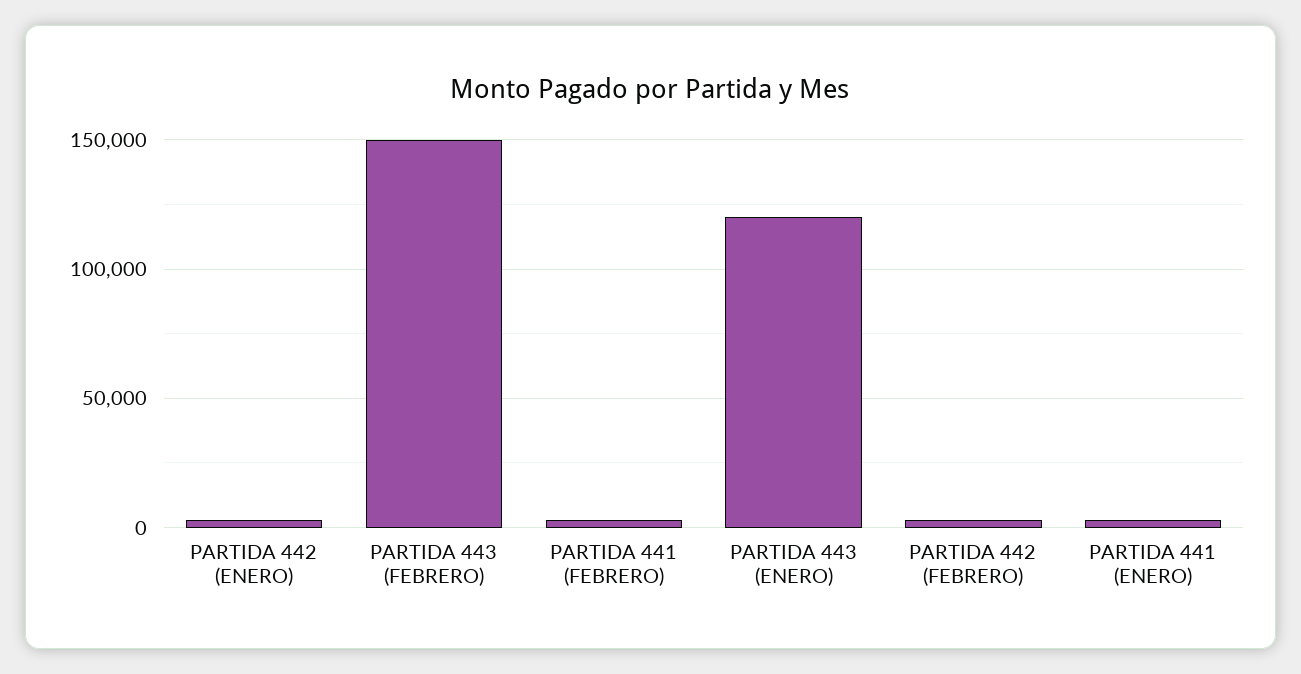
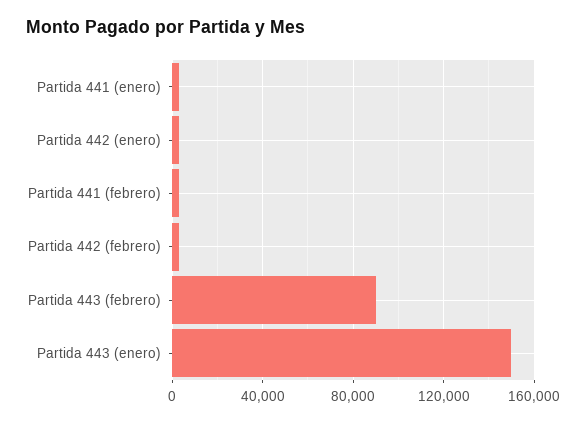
PARTIDA 443 (FEBRERO): 150000 -> 90000
PARTIDA 443 (ENERO): 120000 -> 150000

